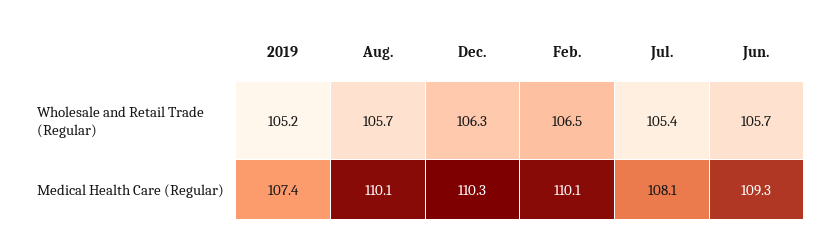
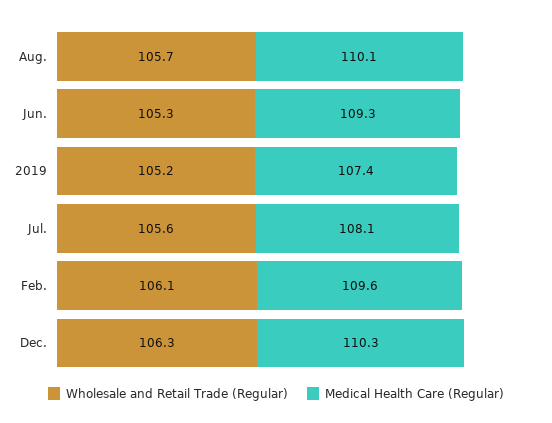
Wholesale and Retail Trade (Regular), Feb.: 106.5 -> 106.1
Wholesale and Retail Trade (Regular), Jul.: 105.4 -> 105.6
Wholesale and Retail Trade (Regular), Jun.: 105.7 -> 105.3
Medical Health Care (Regular), Feb.: 110.1 -> 109.6

